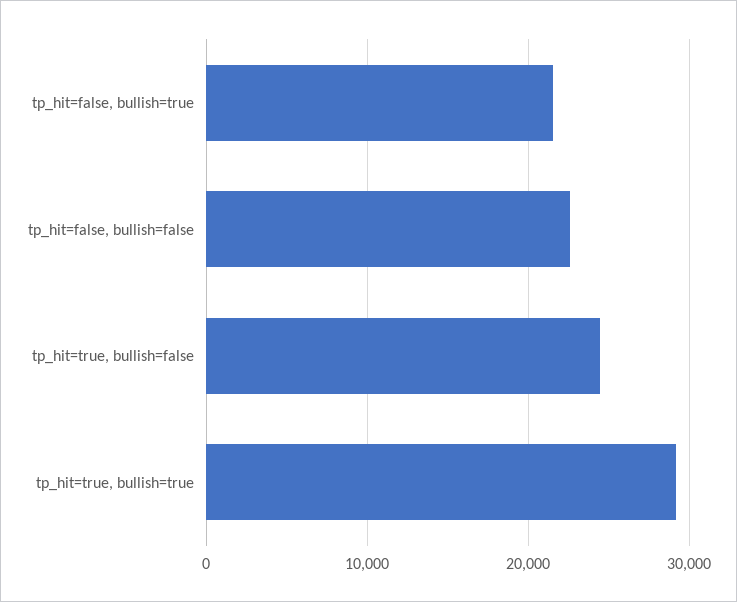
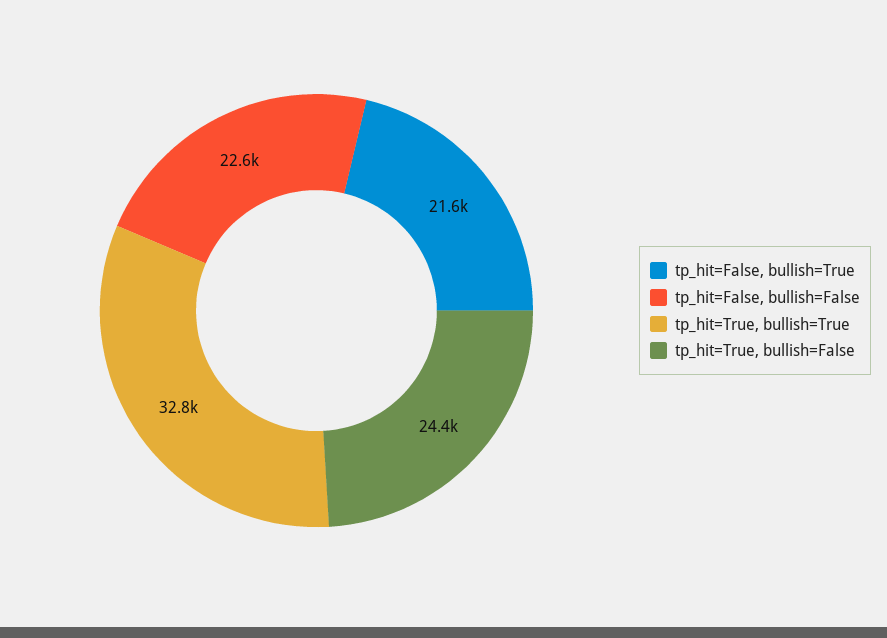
tp_hit=true, bullish=true: 29000 -> 32800

